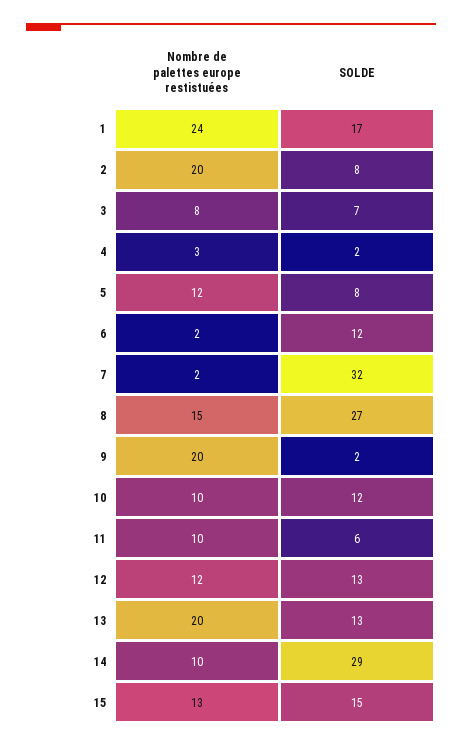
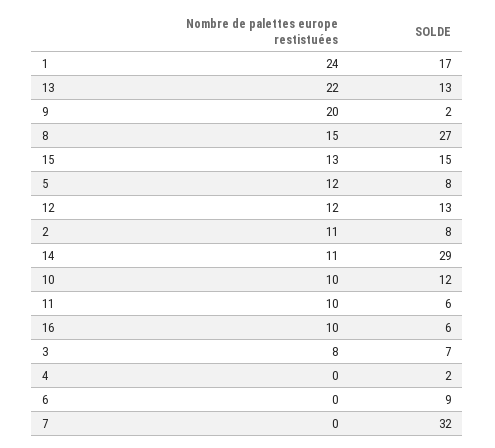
Nombre de palettes europe restistuées, 2: 20 -> 11
Nombre de palettes europe restistuées, 4: 3 -> 0
Nombre de palettes europe restistuées, 6: 2 -> 0
SOLDE, 6: 12 -> 9
Nombre de palettes europe restistuées, 7: 2 -> 0
Nombre de palettes europe restistuées, 13: 20 -> 22
Nombre de palettes europe restistuées, 14: 10 -> 11
Nombre de palettes europe restistuées, 16: none -> 10
SOLDE, 16: none -> 6

